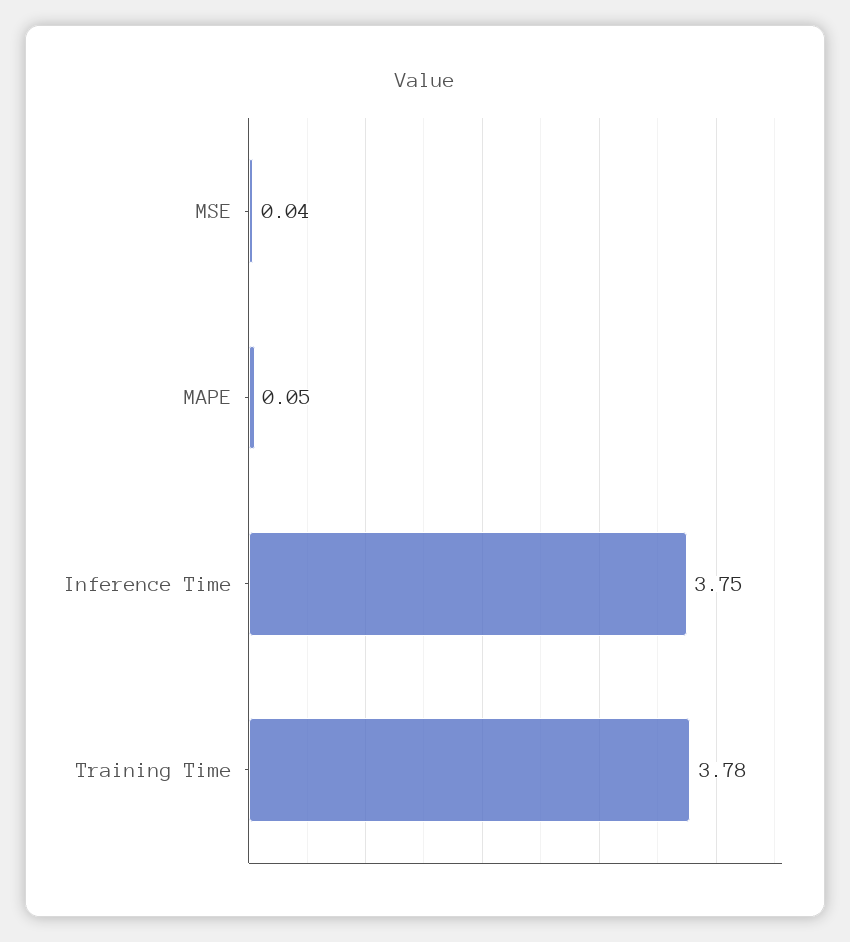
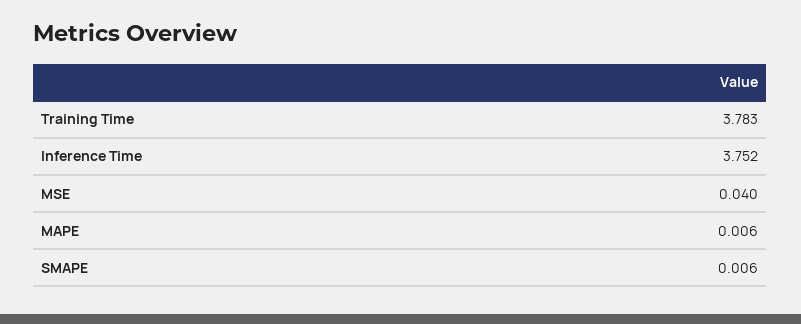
MAPE: 0.05 -> 0.006
SMAPE: none -> 0.006

